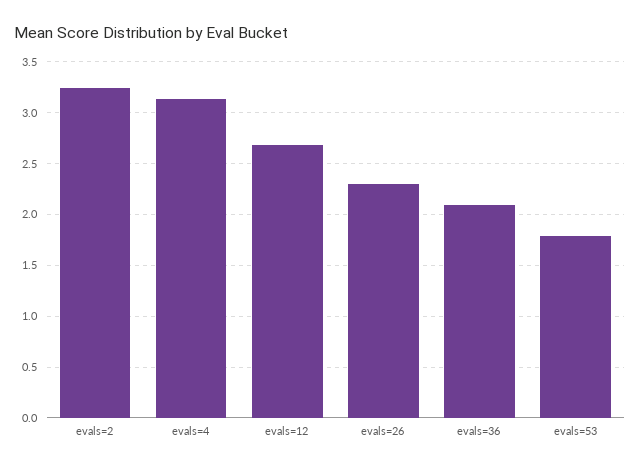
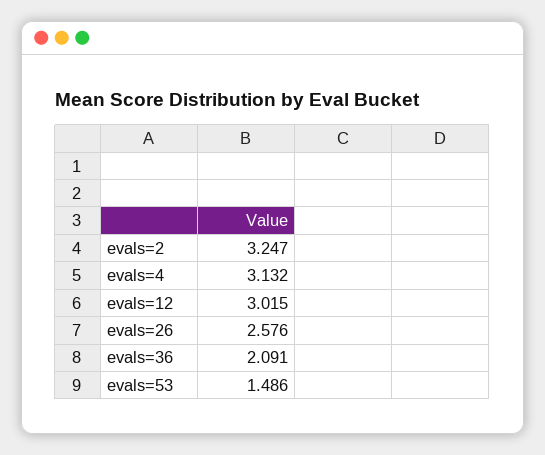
evals=12: 2.7 -> 3.015
evals=26: 2.3 -> 2.576
evals=53: 1.8 -> 1.486

